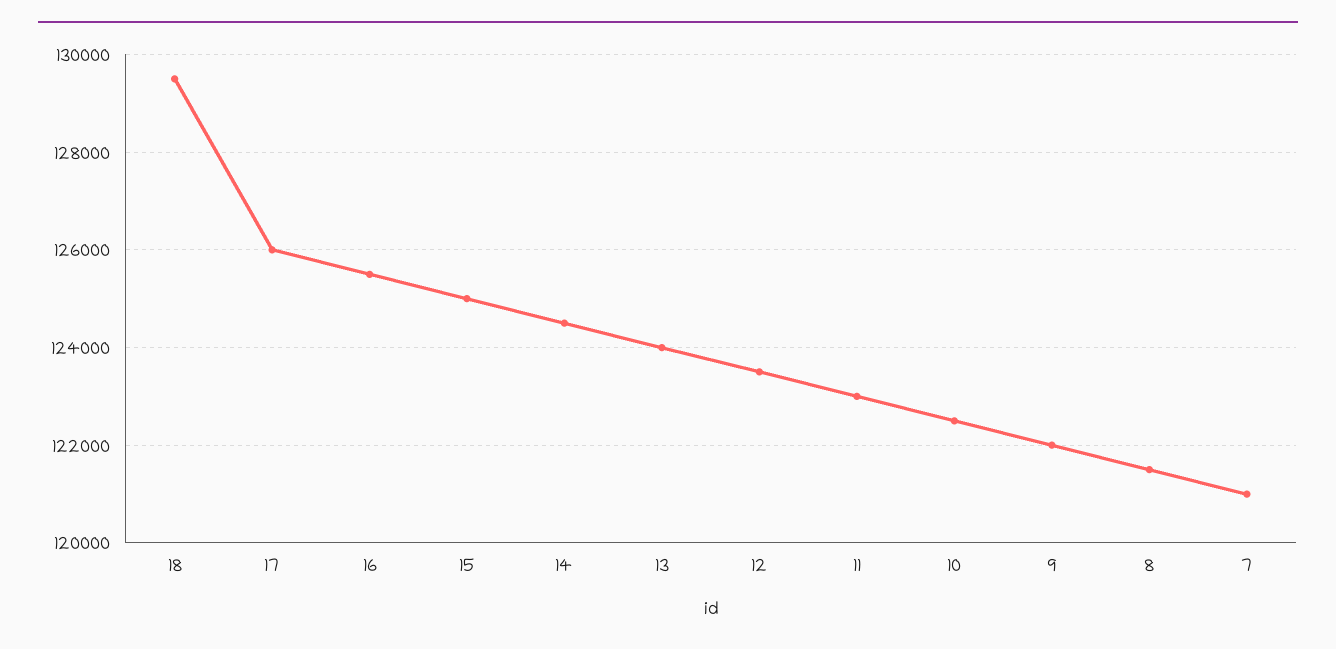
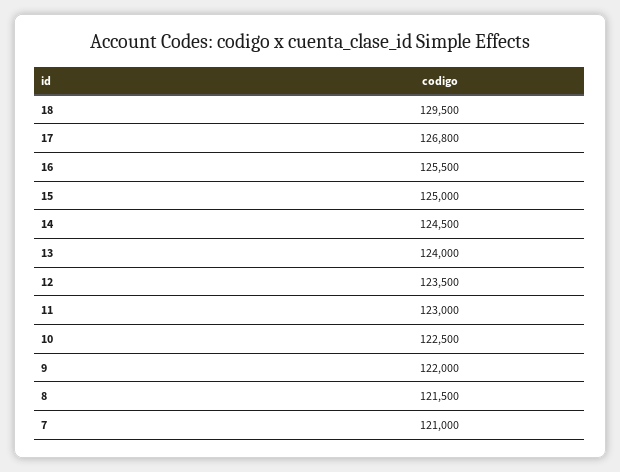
17: 126000 -> 126800

